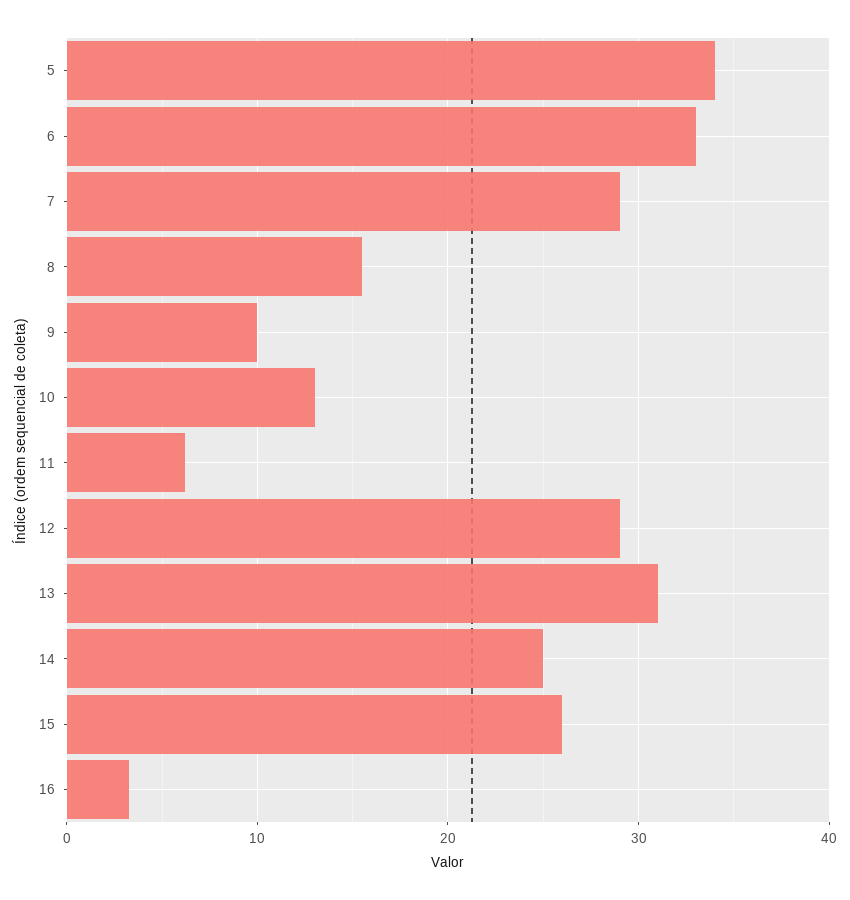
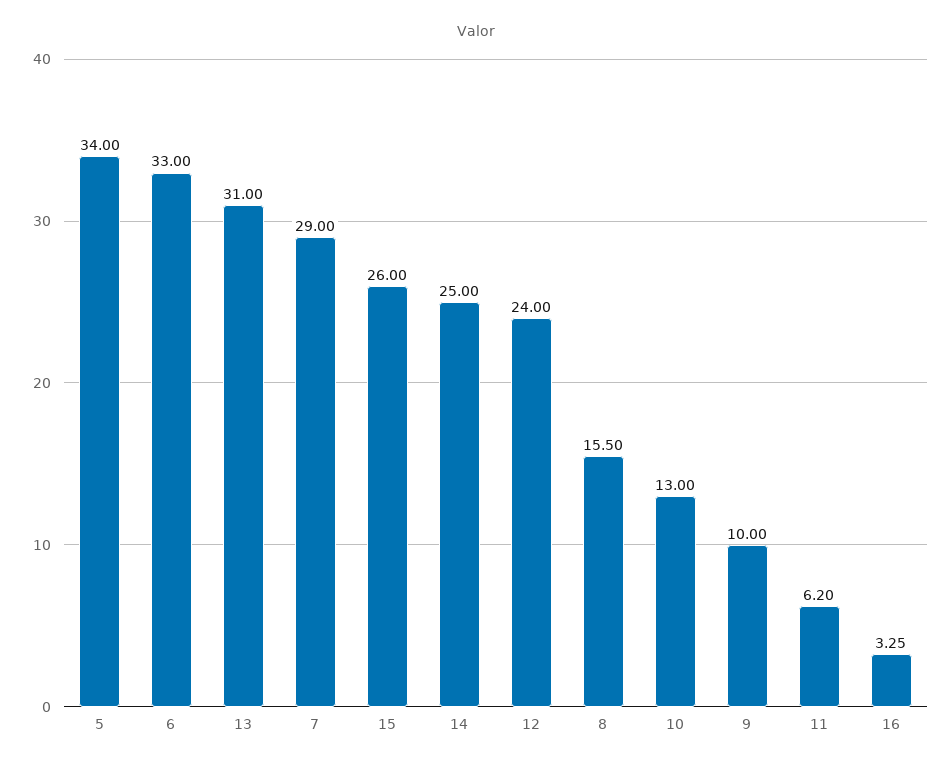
12: 29 -> 24

